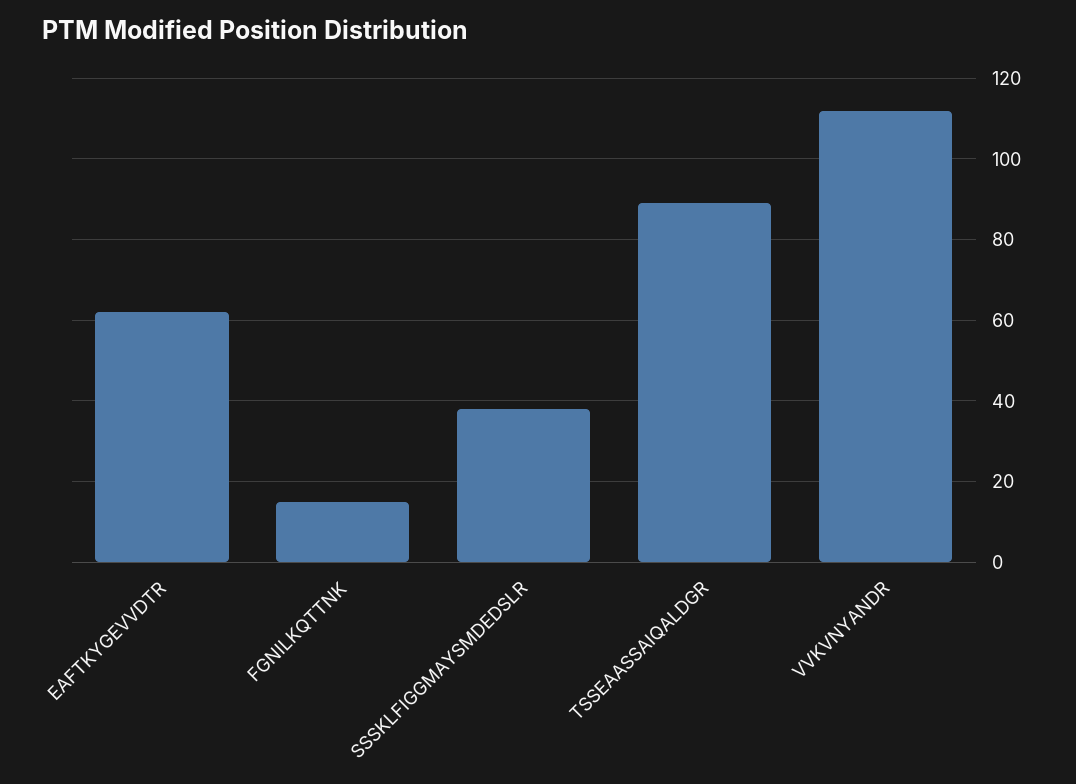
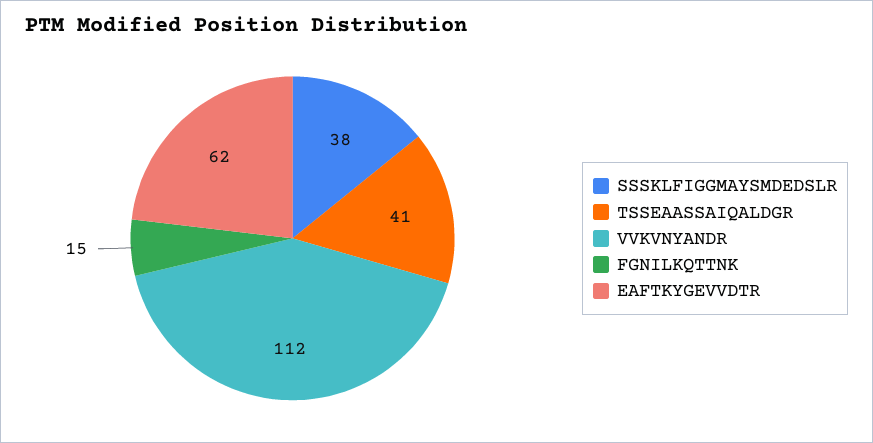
TSSEAASSAIQALDGR: 90 -> 41

